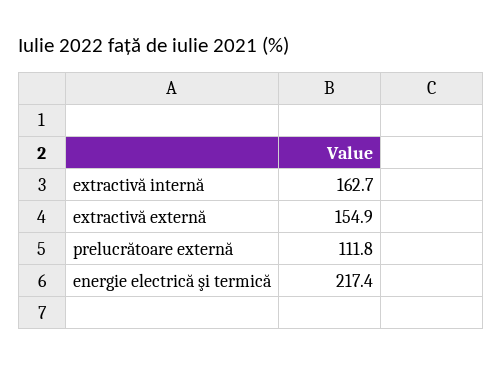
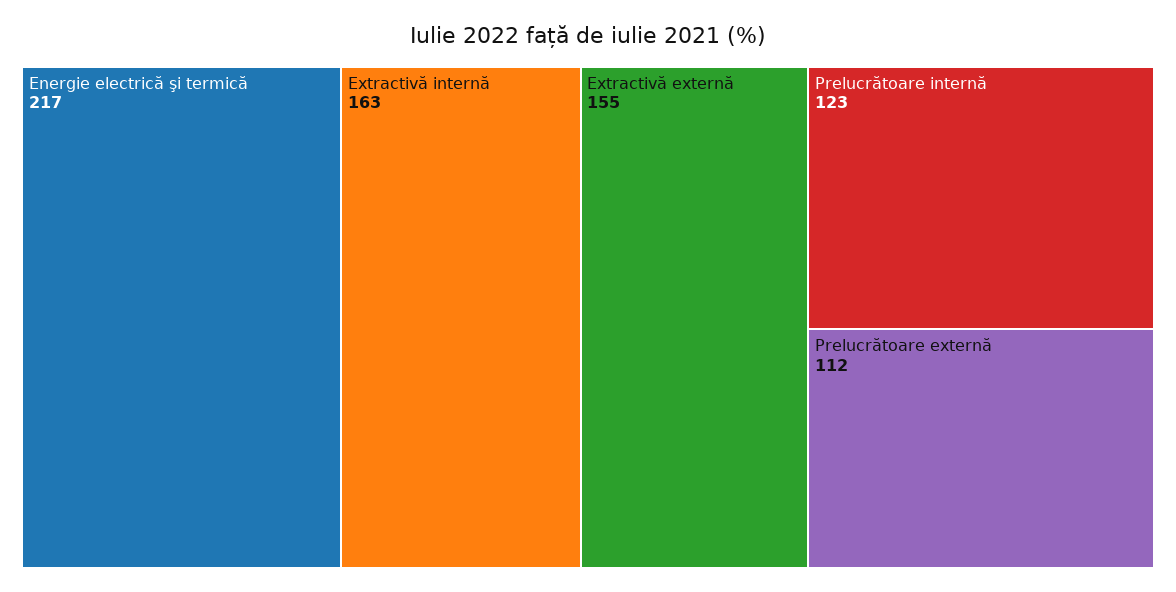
Prelucrătoare internă: none -> 123

